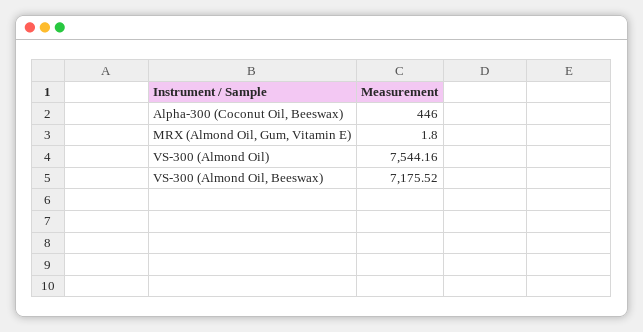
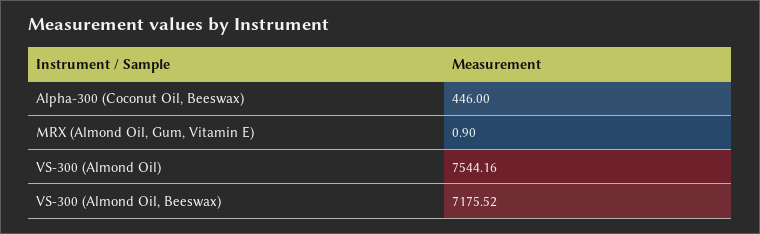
MRX (Almond Oil, Gum, Vitamin E): 1.8 -> 0.9

